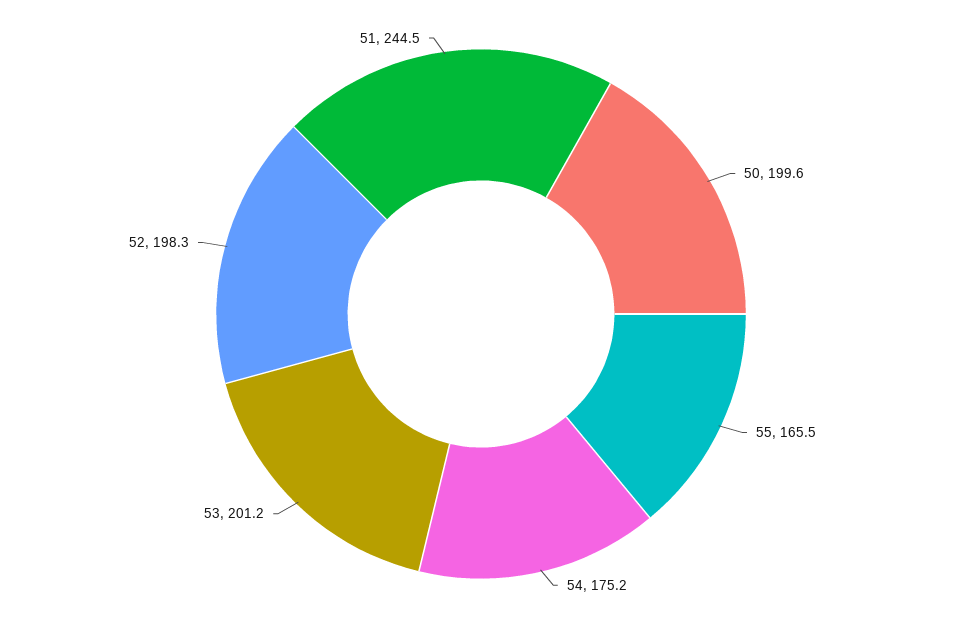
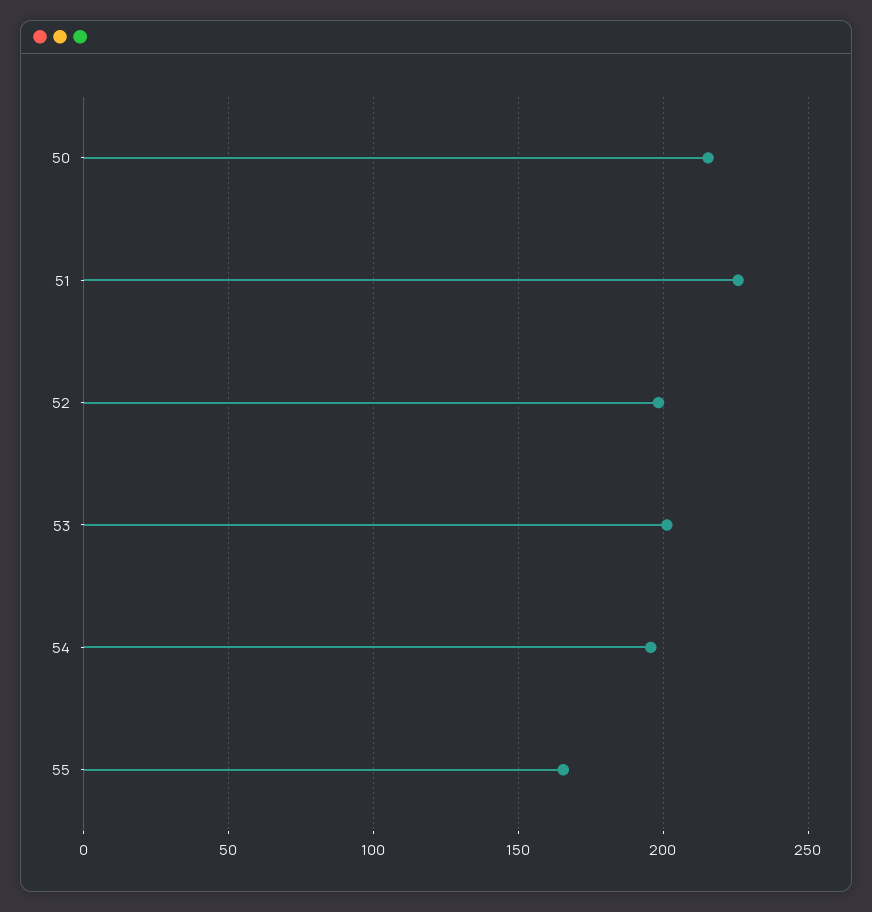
50: 199.6 -> 215
54: 175.2 -> 195
51: 244.5 -> 225

